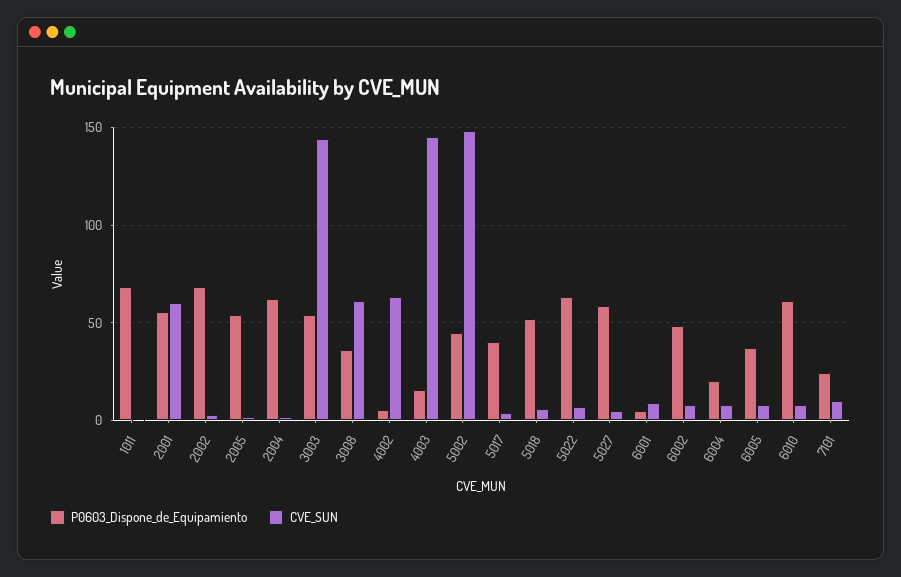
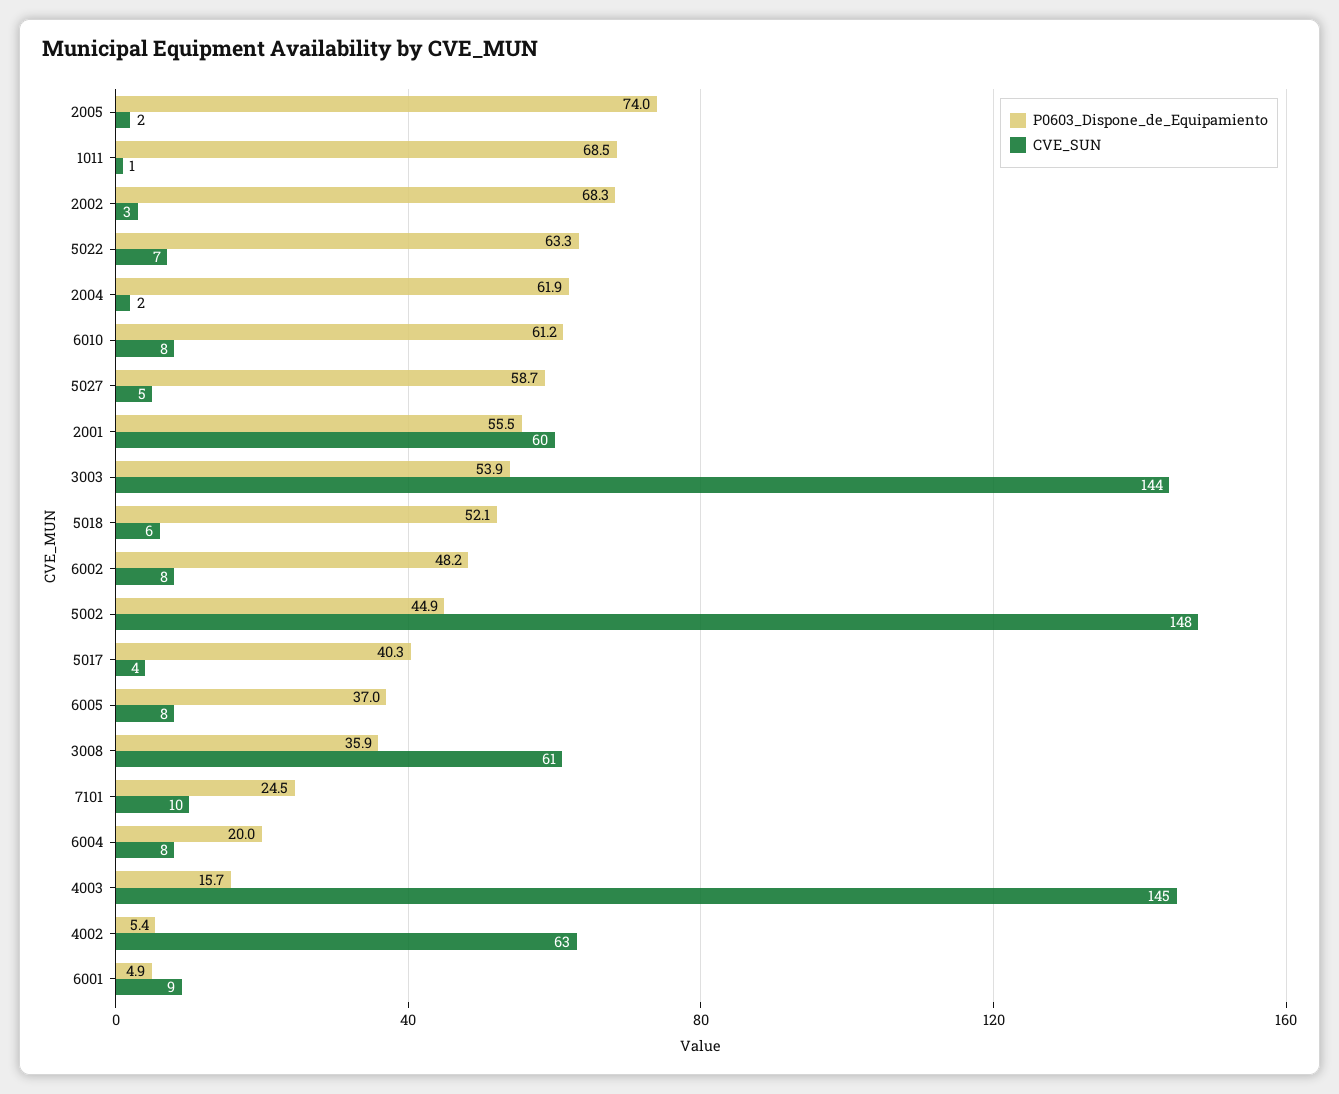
P0603_Dispone_de_Equipamiento, 2005: 55 -> 74

